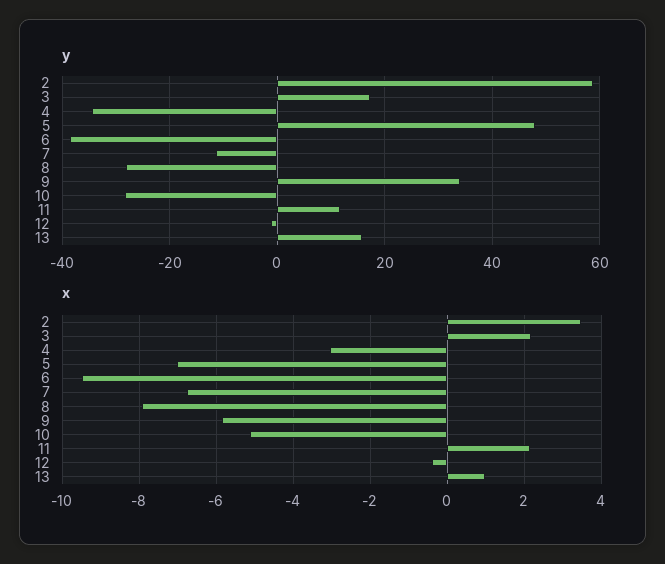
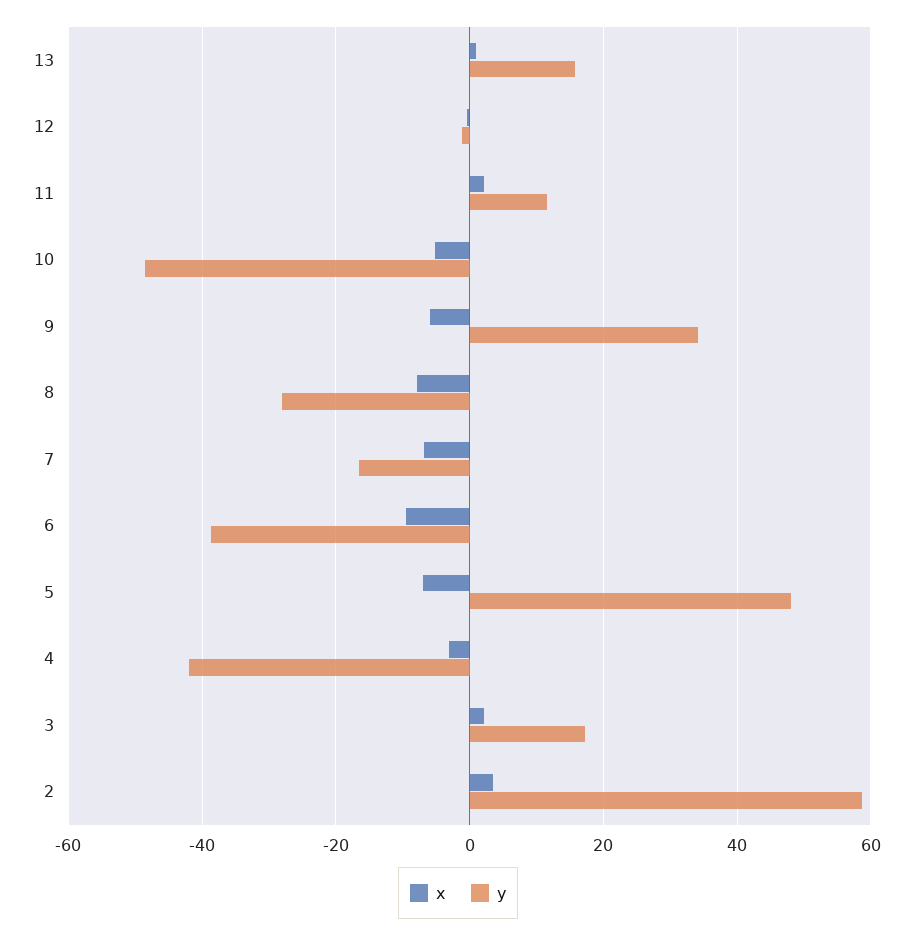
y, 4: -34 -> -42
y, 7: -12 -> -16
y, 10: -28 -> -48

